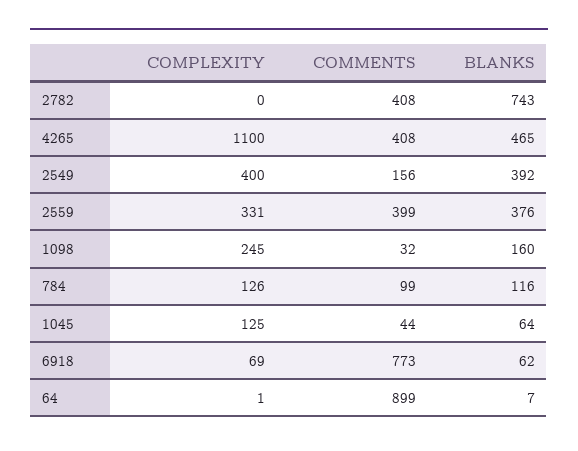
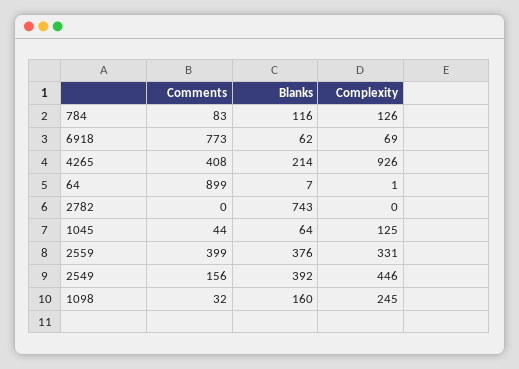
COMMENTS, 2782: 408 -> 0
COMPLEXITY, 4265: 1100 -> 926
BLANKS, 4265: 465 -> 214
COMPLEXITY, 2549: 400 -> 446
COMMENTS, 784: 99 -> 83

